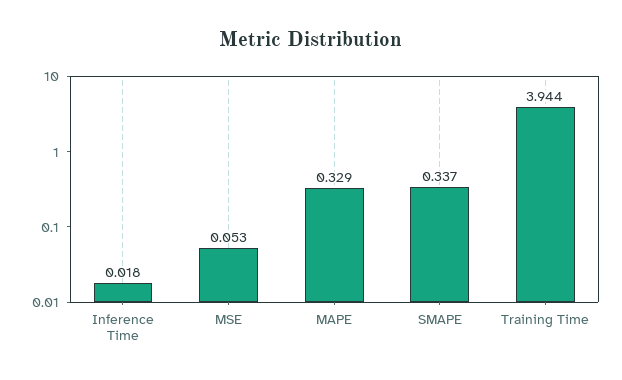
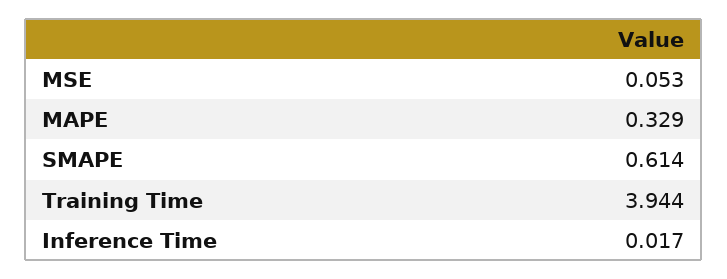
Inference Time: 0.018 -> 0.017
SMAPE: 0.337 -> 0.614

